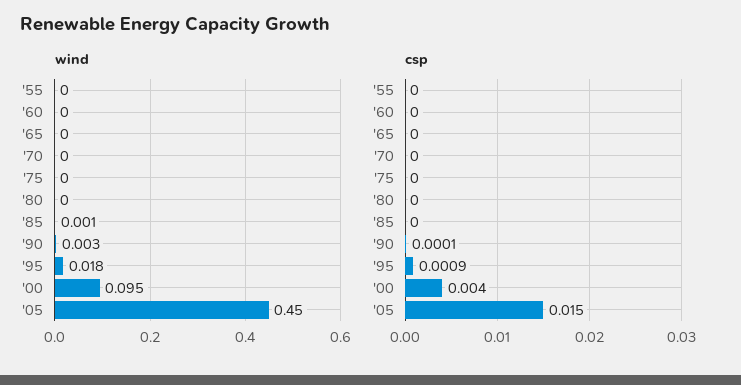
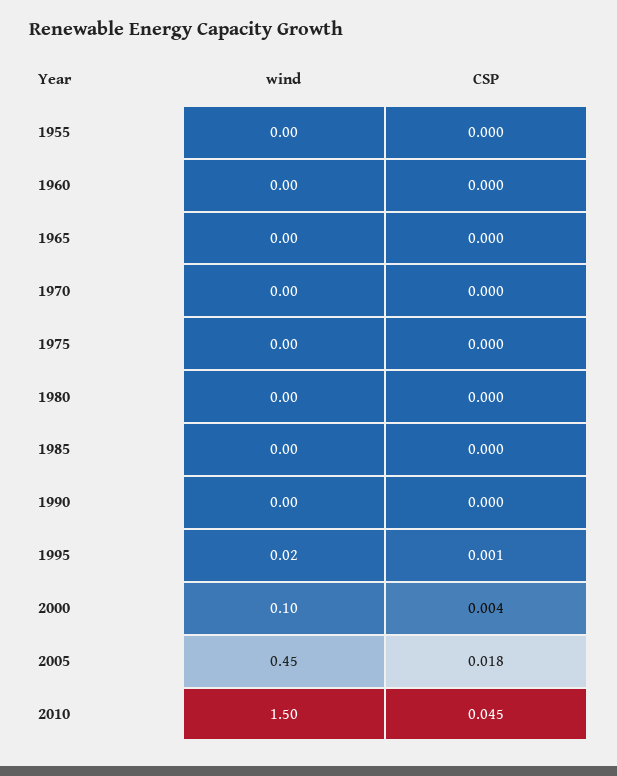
csp, '05: 0.015 -> 0.018
wind, 2010: none -> 1.5
csp, 2010: none -> 0.045

